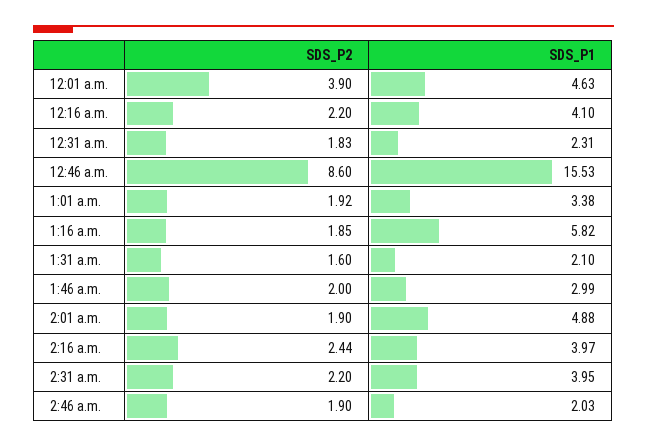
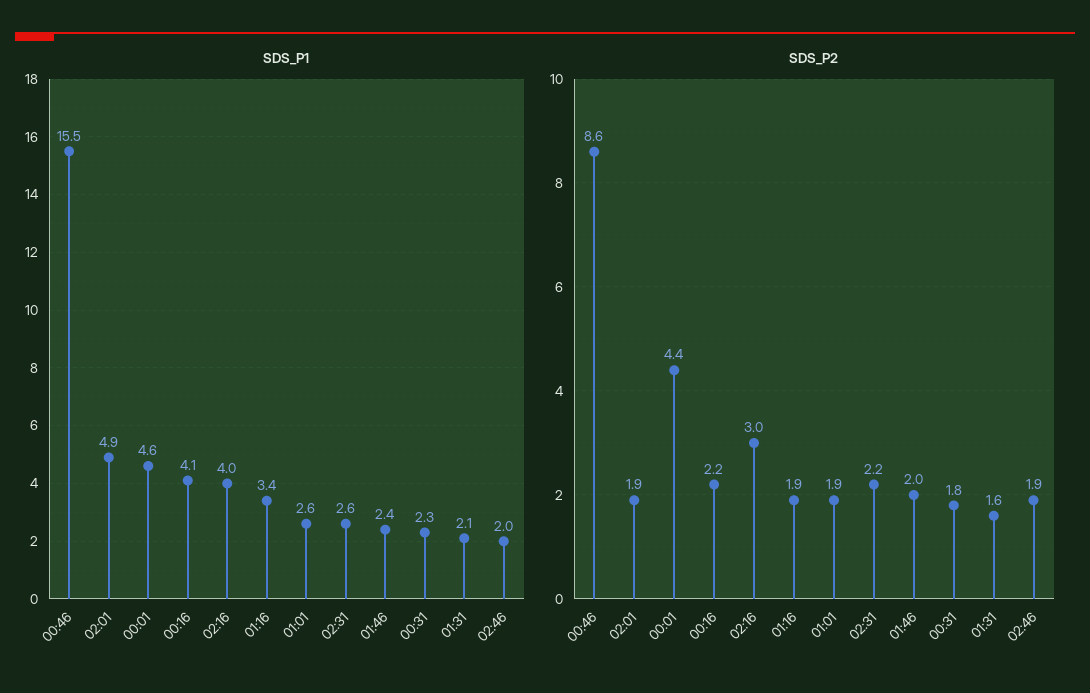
SDS_P2, 12:01 a.m.: 3.9 -> 4.4
SDS_P1, 1:01 a.m.: 3.38 -> 2.6
SDS_P1, 1:16 a.m.: 5.82 -> 3.4
SDS_P1, 1:46 a.m.: 2.99 -> 2.4
SDS_P2, 2:16 a.m.: 2.44 -> 3
SDS_P1, 2:31 a.m.: 3.95 -> 2.6

